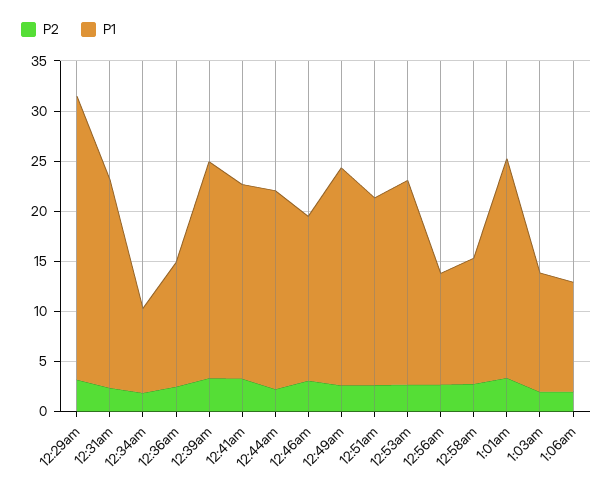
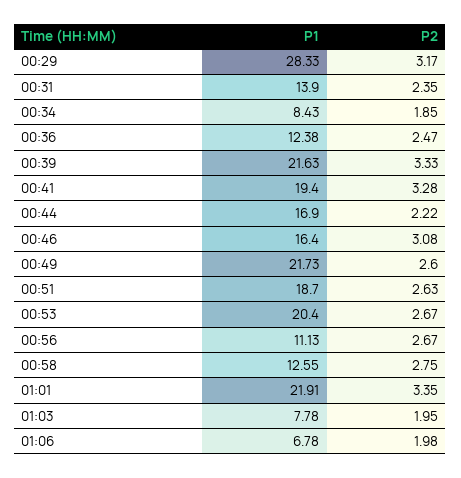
P1, 12:31am: 21 -> 13.9
P1, 12:44am: 20 -> 16.9
P1, 1:03am: 12 -> 7.78
P1, 1:06am: 11 -> 6.78

